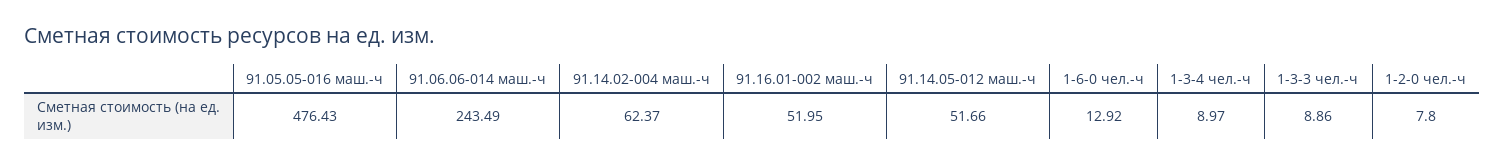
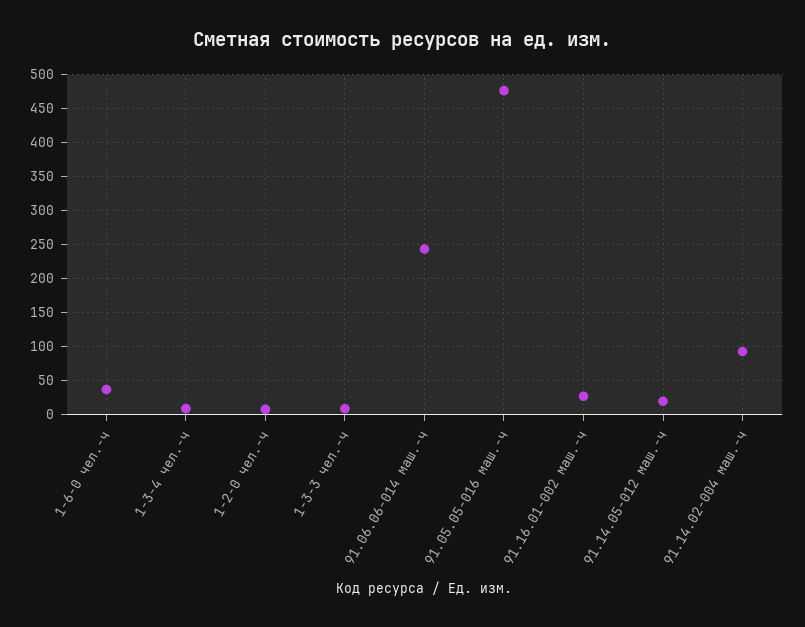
91.14.02-004 маш.-ч: 62.37 -> 90
91.16.01-002 маш.-ч: 51.95 -> 30
91.14.05-012 маш.-ч: 51.66 -> 20
1-6-0 чел.-ч: 12.92 -> 40

